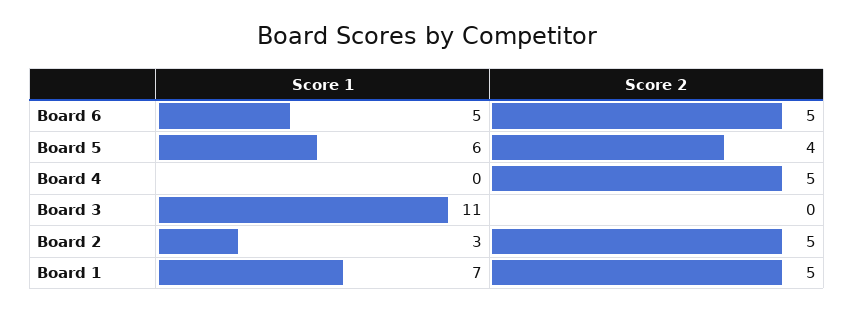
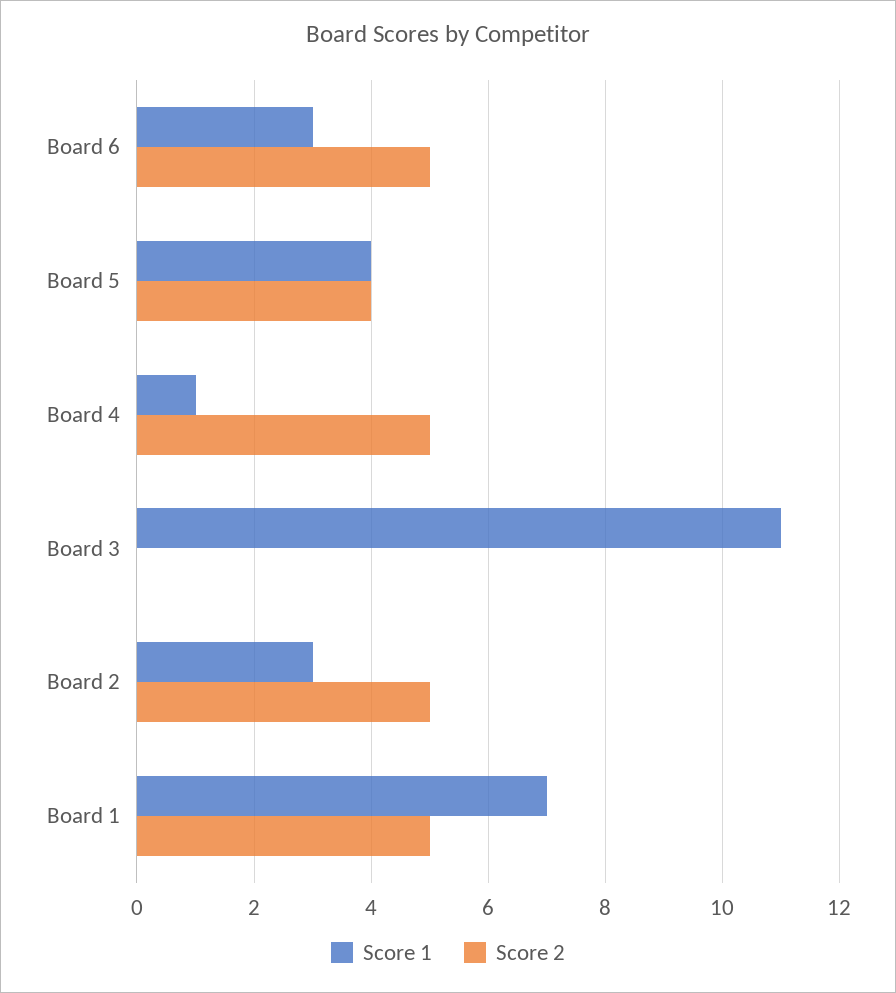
Score 1, Board 6: 5 -> 3
Score 1, Board 5: 6 -> 4
Score 1, Board 4: 0 -> 1

